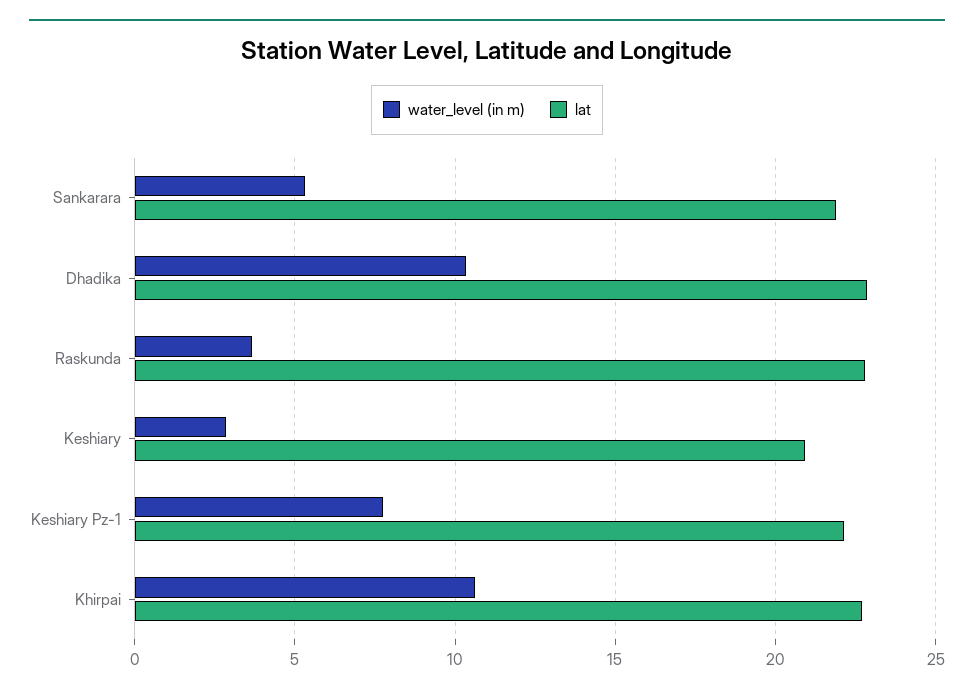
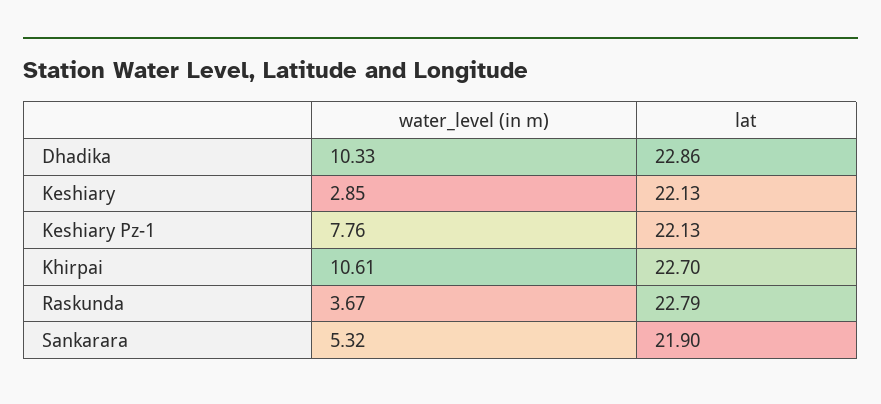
lat, Keshiary: 21 -> 22.13

